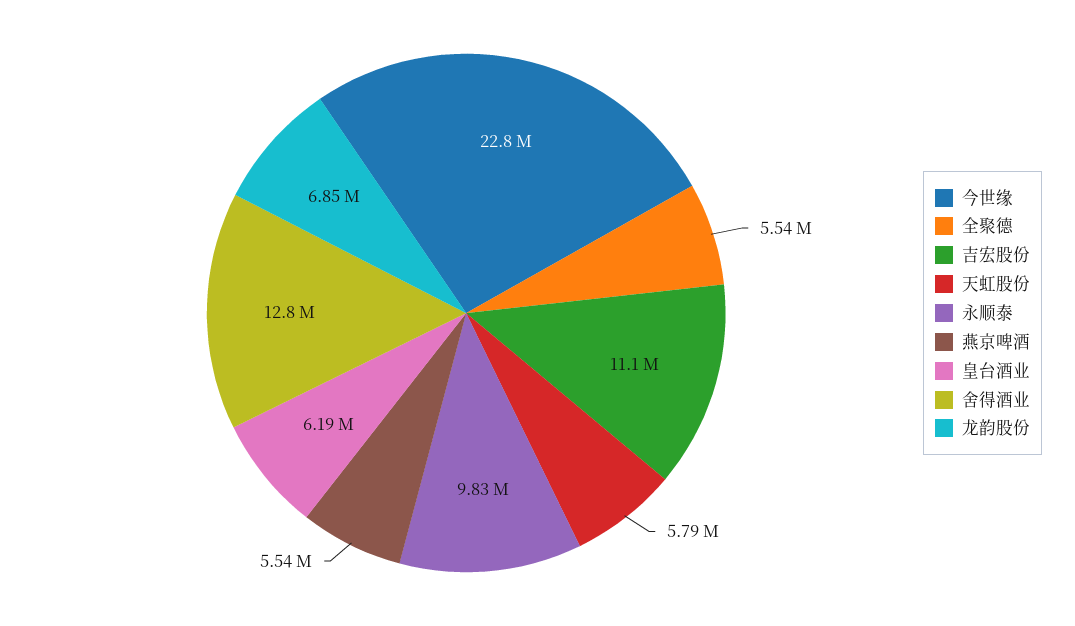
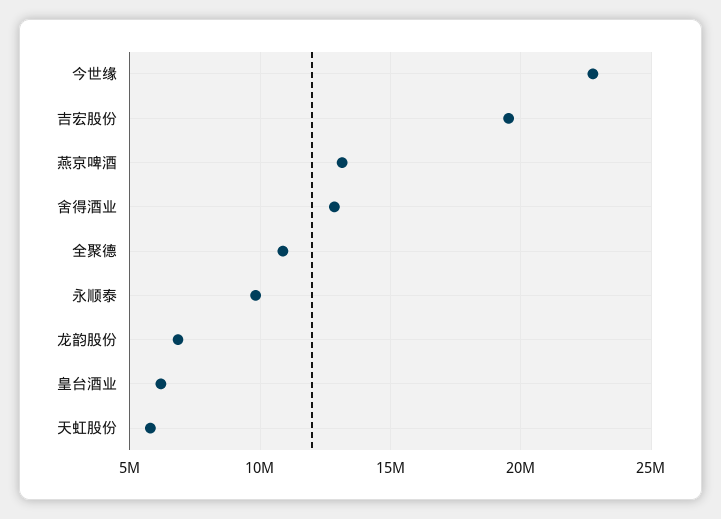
全聚德: 5540000 -> 11000000
吉宏股份: 11100000 -> 19500000
燕京啤酒: 5540000 -> 13000000

